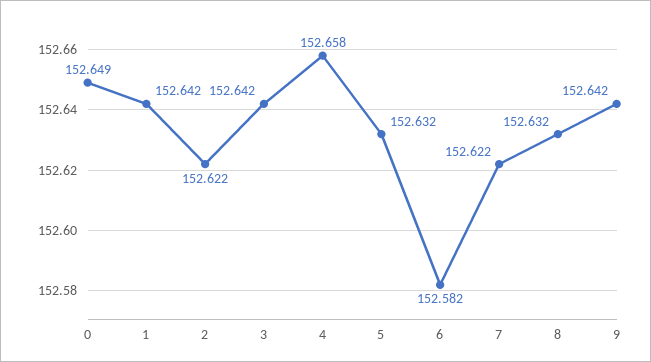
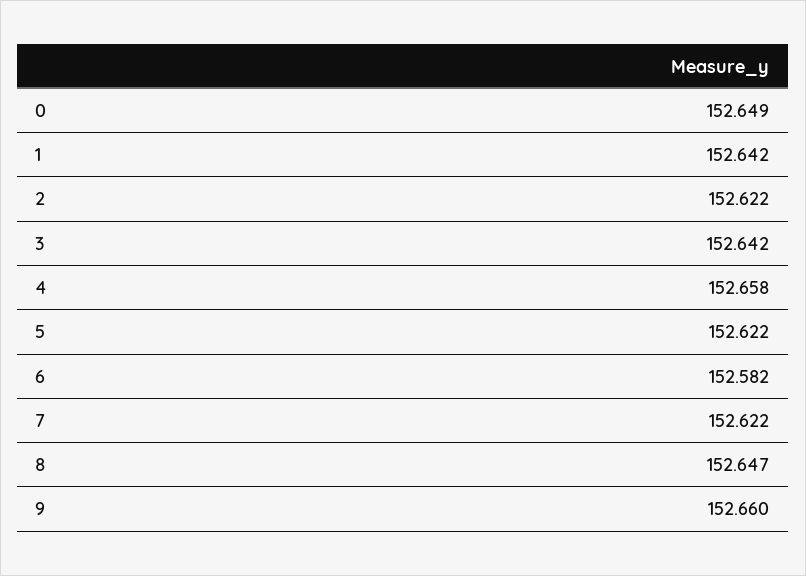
5: 152.632 -> 152.622
8: 152.632 -> 152.647
9: 152.642 -> 152.66

